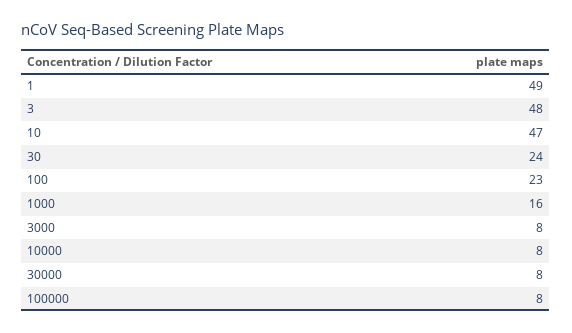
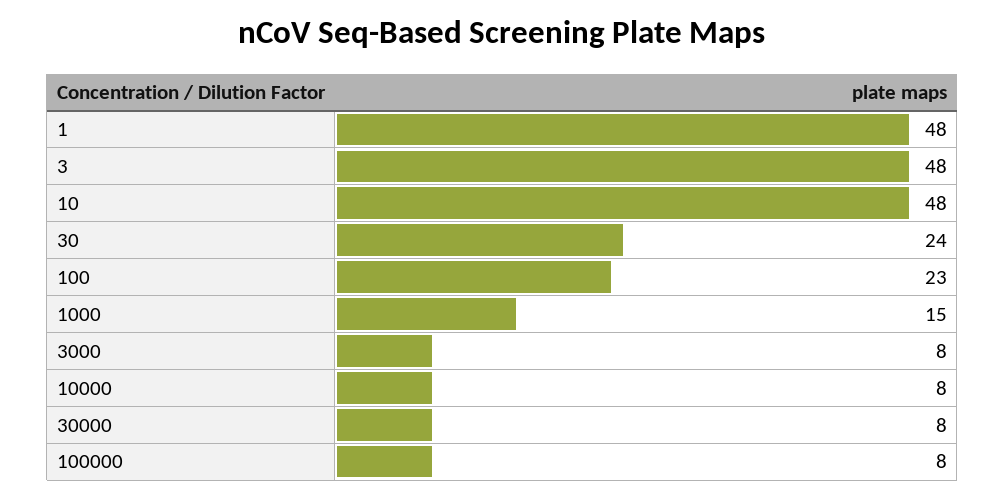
1: 49 -> 48
10: 47 -> 48
1000: 16 -> 15

